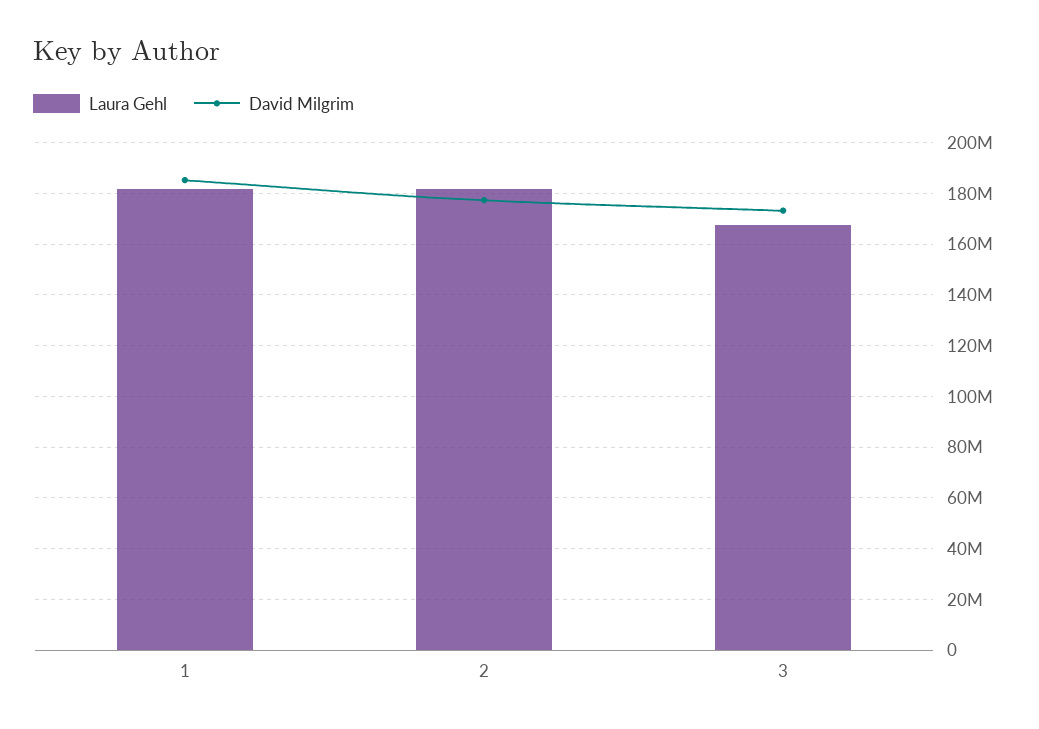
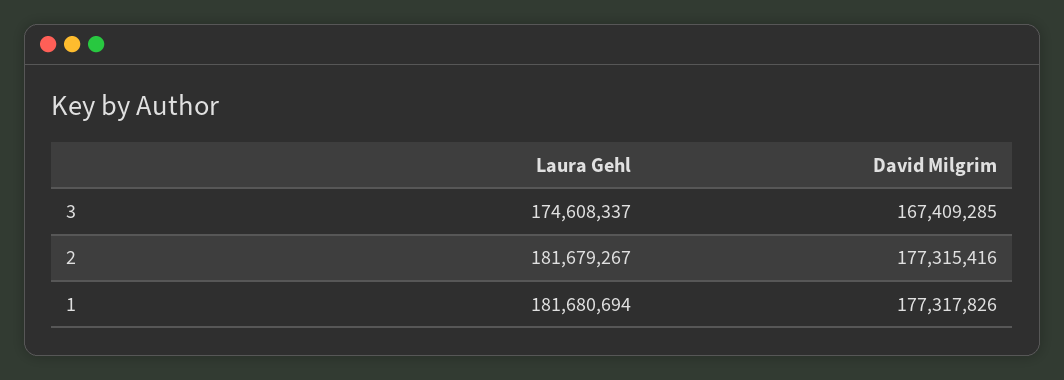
David Milgrim, 1: 185000000 -> 177317826
Laura Gehl, 3: 167500000 -> 174608337
David Milgrim, 3: 172500000 -> 167409285

